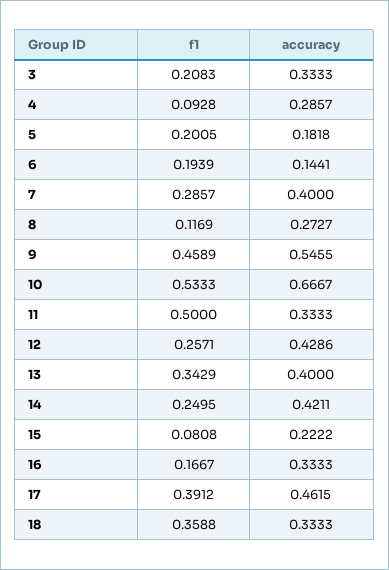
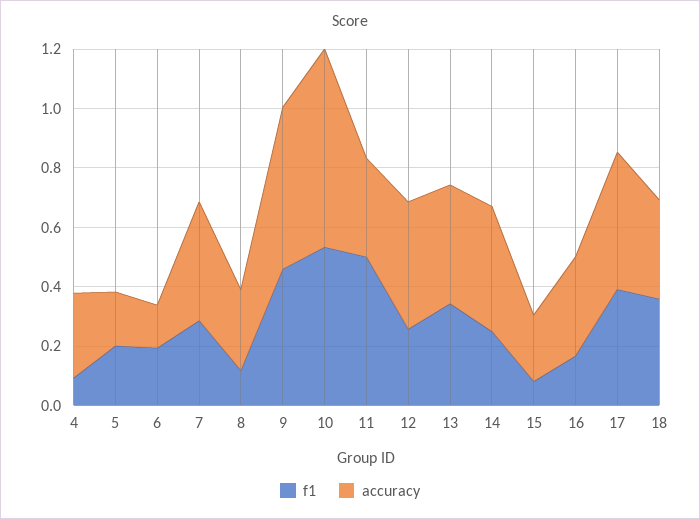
f1, 3: 0.2083 -> none
accuracy, 3: 0.3333 -> none

